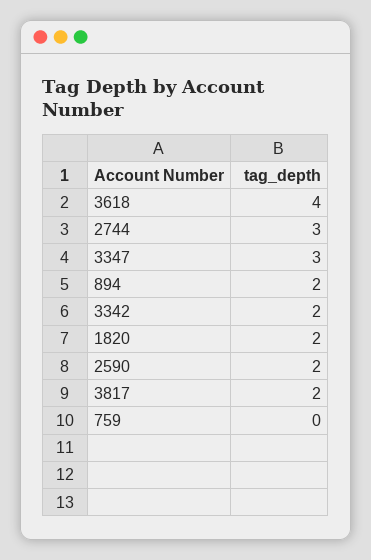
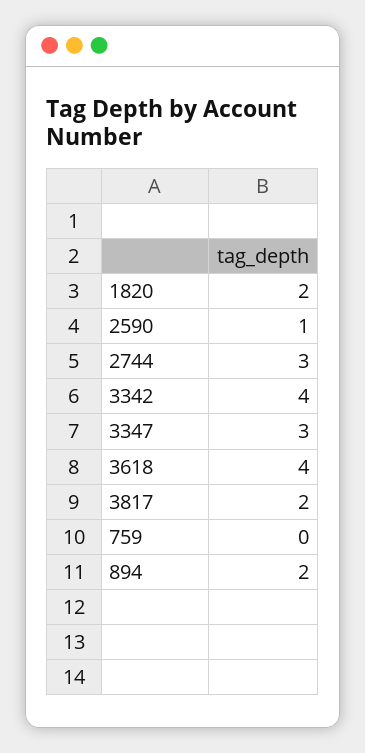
3342: 2 -> 4
2590: 2 -> 1

